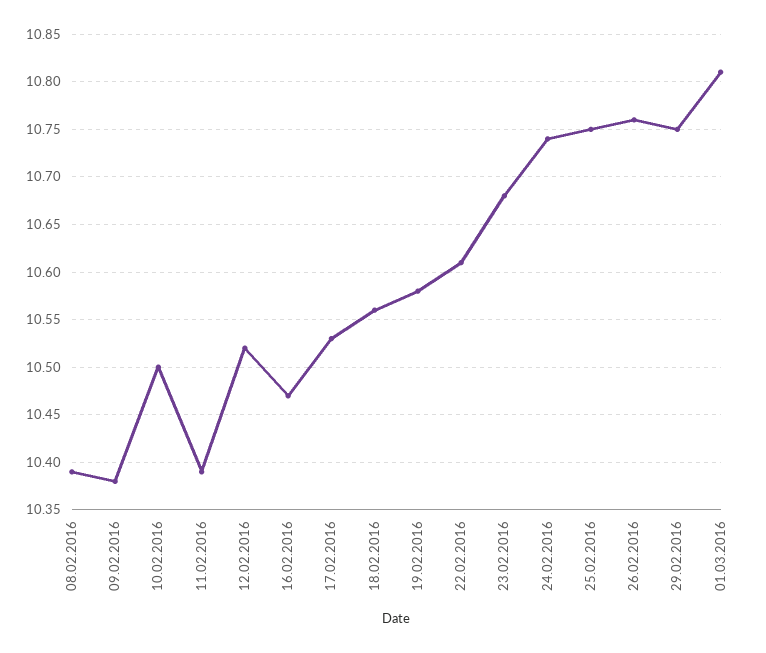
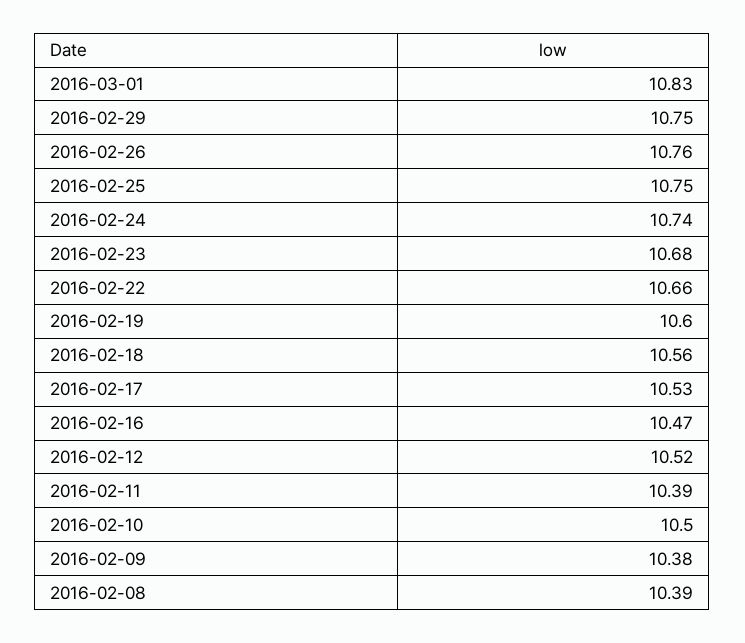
19.02.2016: 10.58 -> 10.6
22.02.2016: 10.61 -> 10.66
01.03.2016: 10.81 -> 10.83

